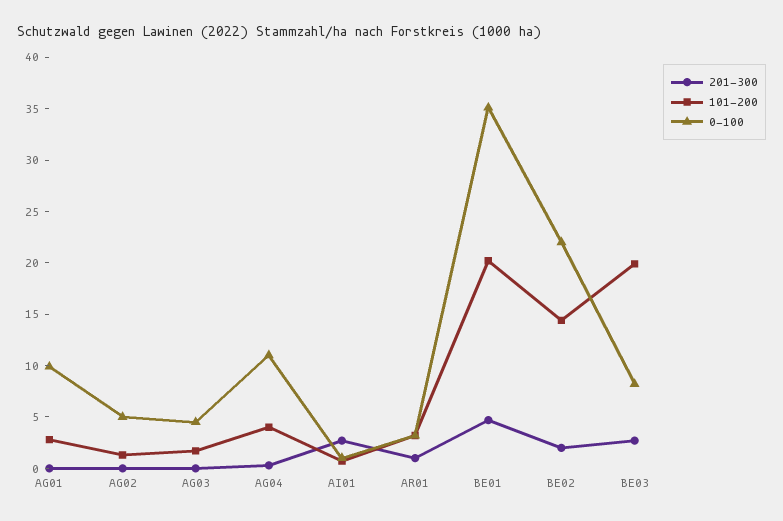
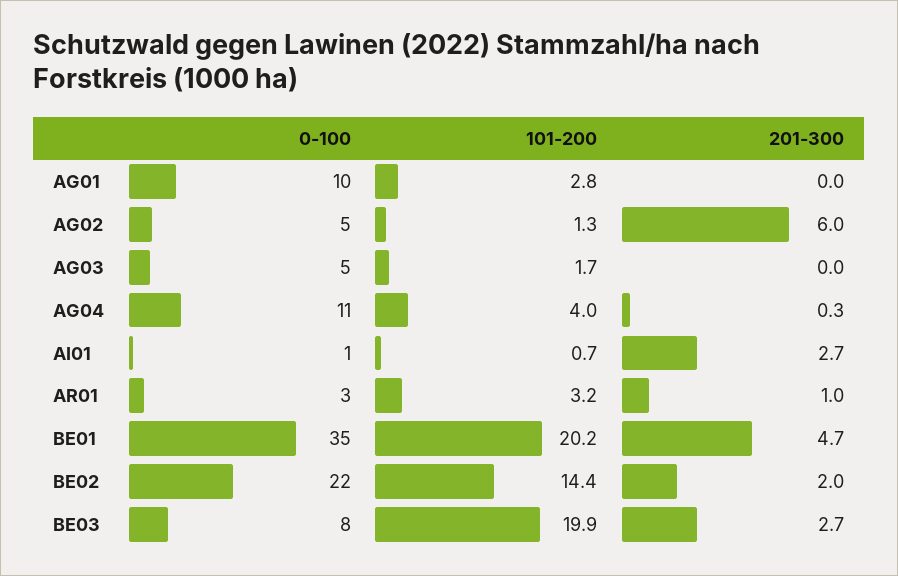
201-300, AG02: 0 -> 6

